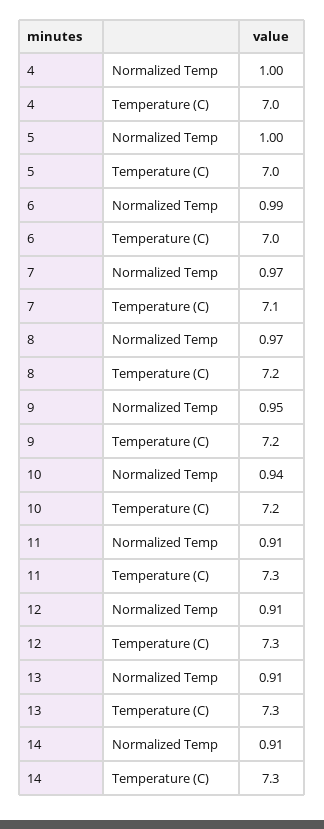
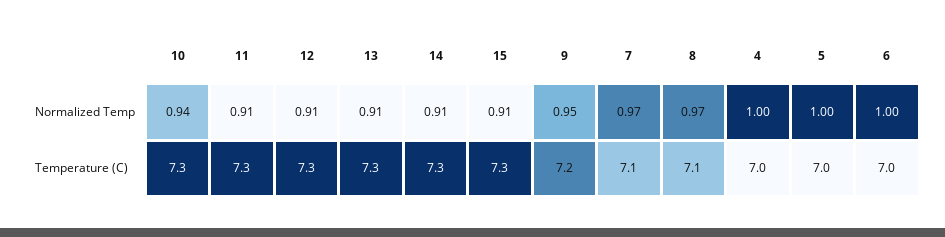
6, Normalized Temp: 0.99 -> 1
8, Temperature (C): 7.2 -> 7.1
10, Temperature (C): 7.2 -> 7.3
15, Normalized Temp: none -> 0.91
15, Temperature (C): none -> 7.3

